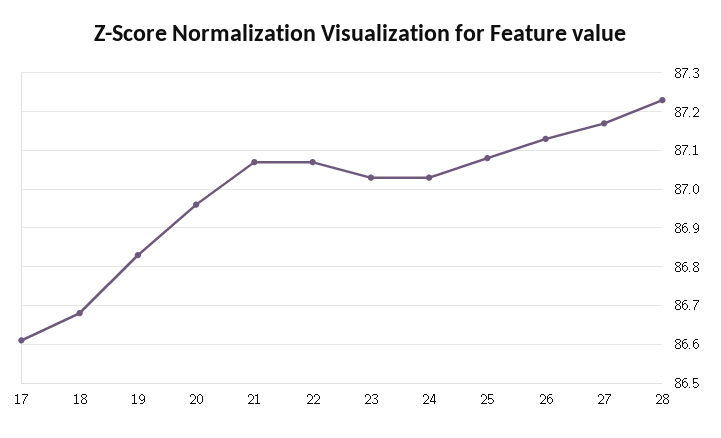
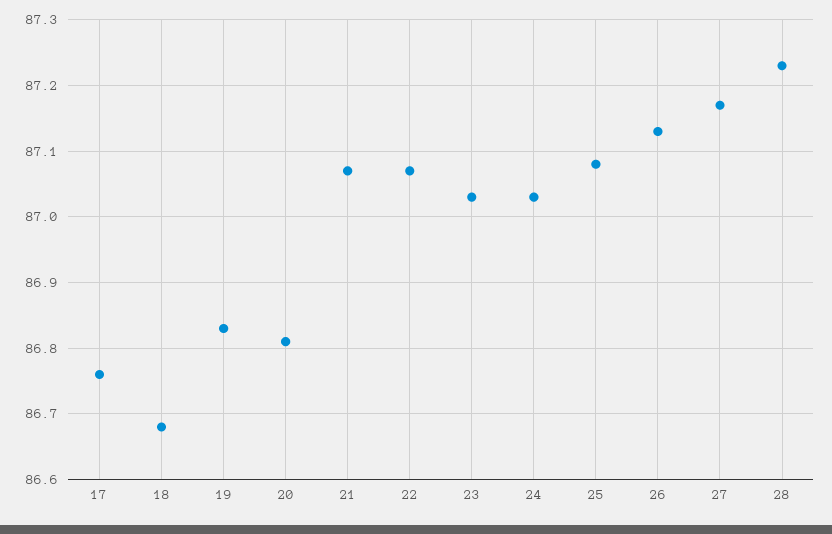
17: 86.6 -> 86.76
20: 86.95 -> 86.81

